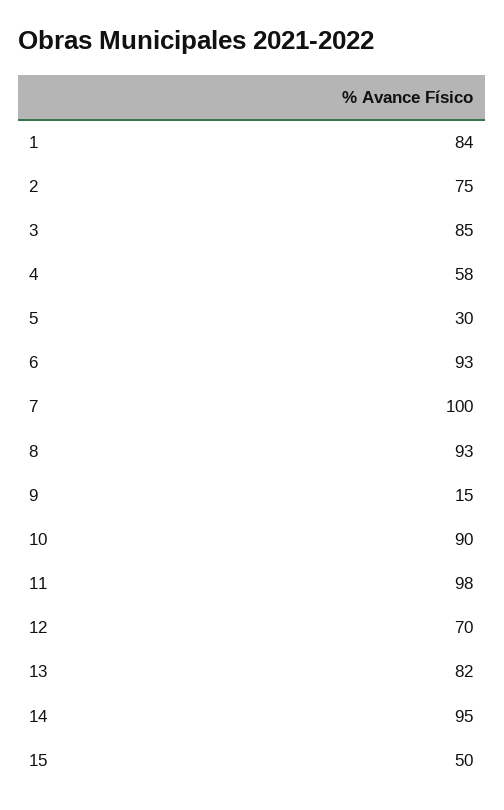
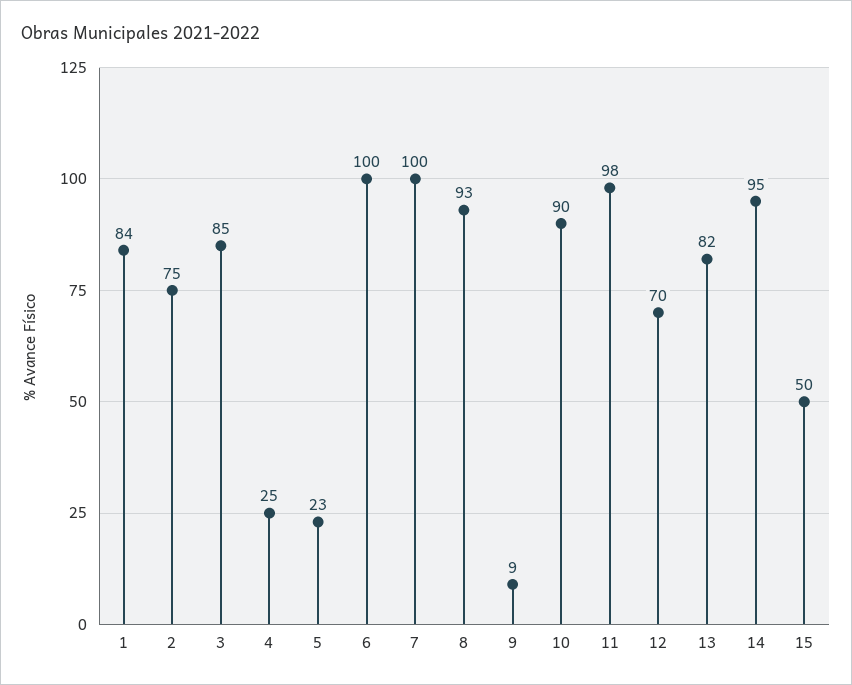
4: 58 -> 25
5: 30 -> 23
6: 93 -> 100
9: 15 -> 9

